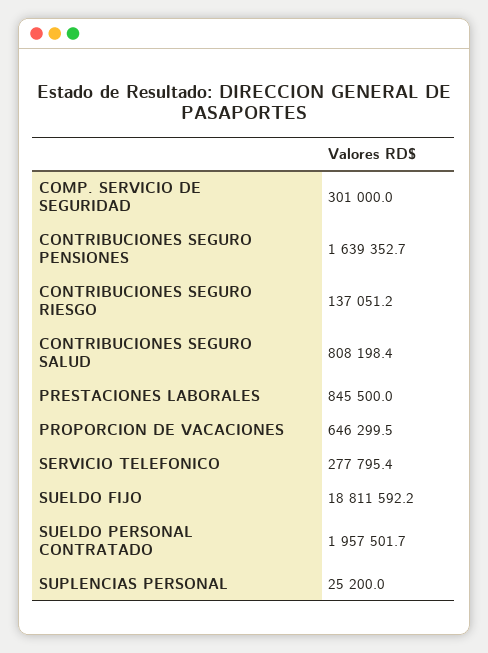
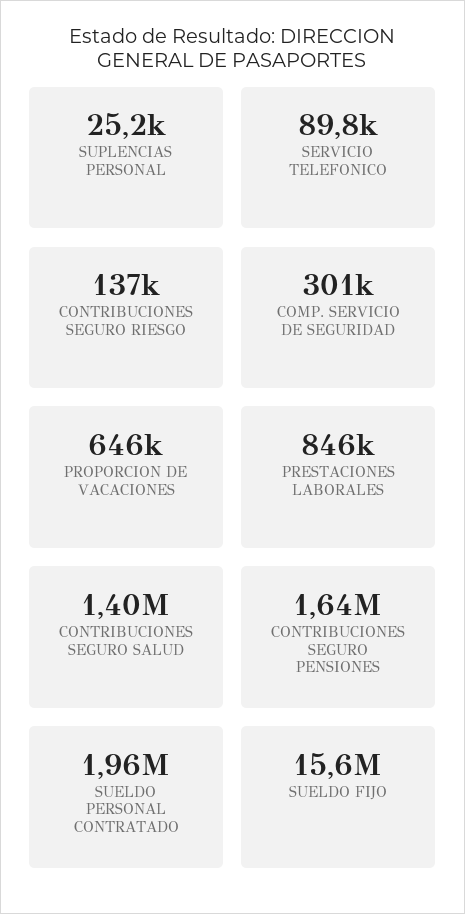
CONTRIBUCIONES SEGURO SALUD: 808198.4 -> 1400000
SERVICIO TELEFONICO: 277795.4 -> 89800
SUELDO FIJO: 18811592.2 -> 15600000

